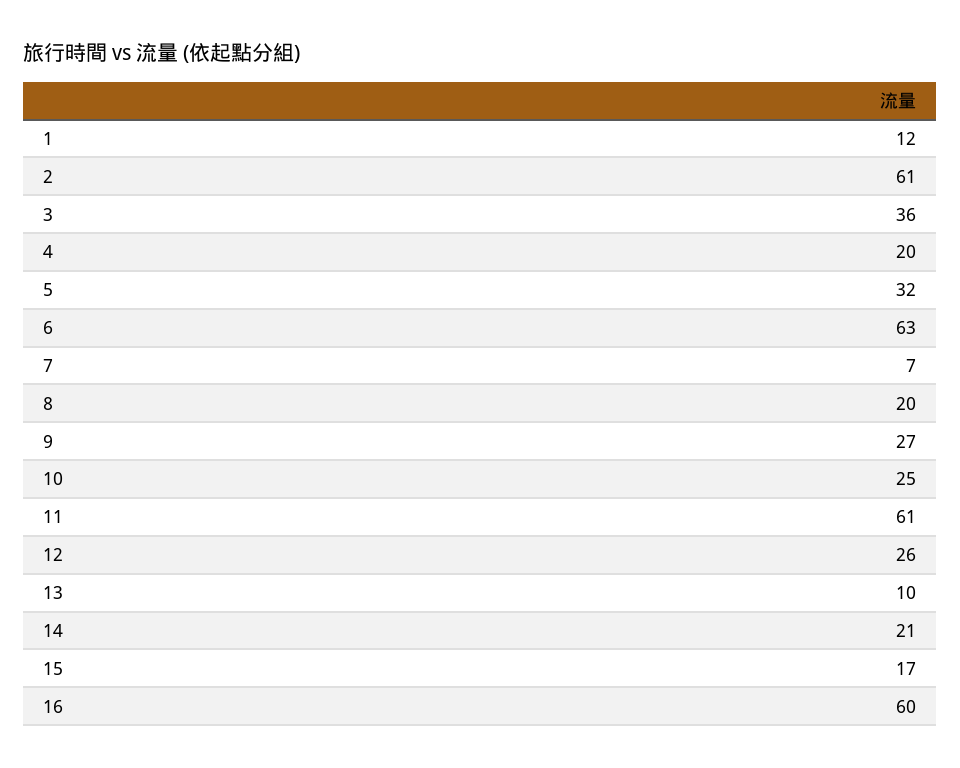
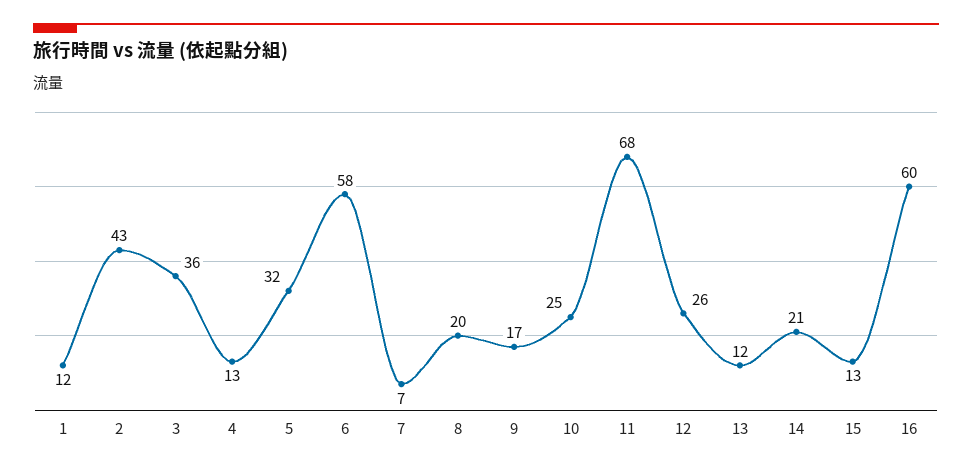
2: 61 -> 43
4: 20 -> 13
6: 63 -> 58
9: 27 -> 17
11: 61 -> 68
13: 10 -> 12
15: 17 -> 13

